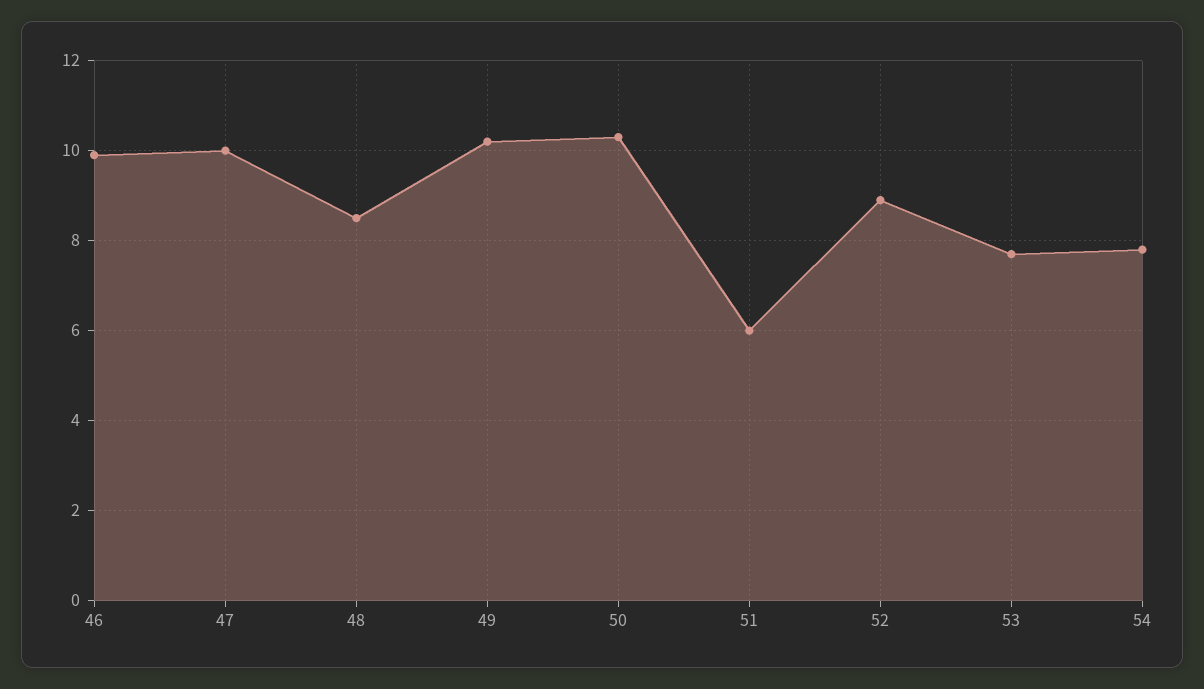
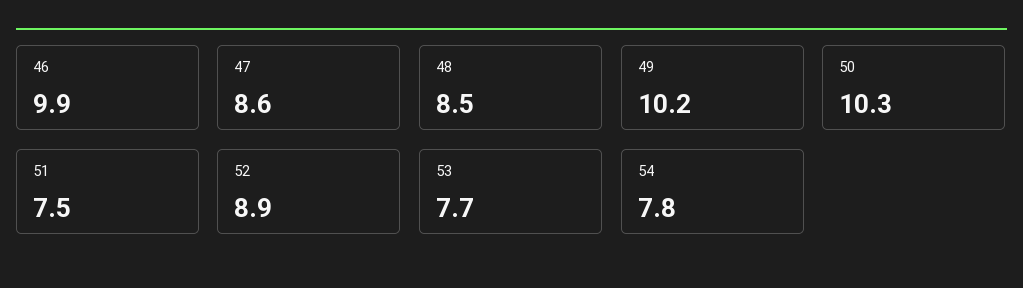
47: 10 -> 8.6
51: 6 -> 7.5

